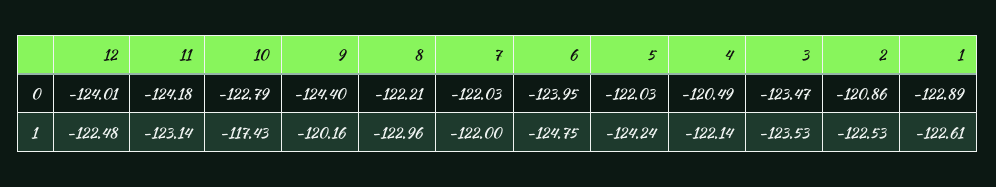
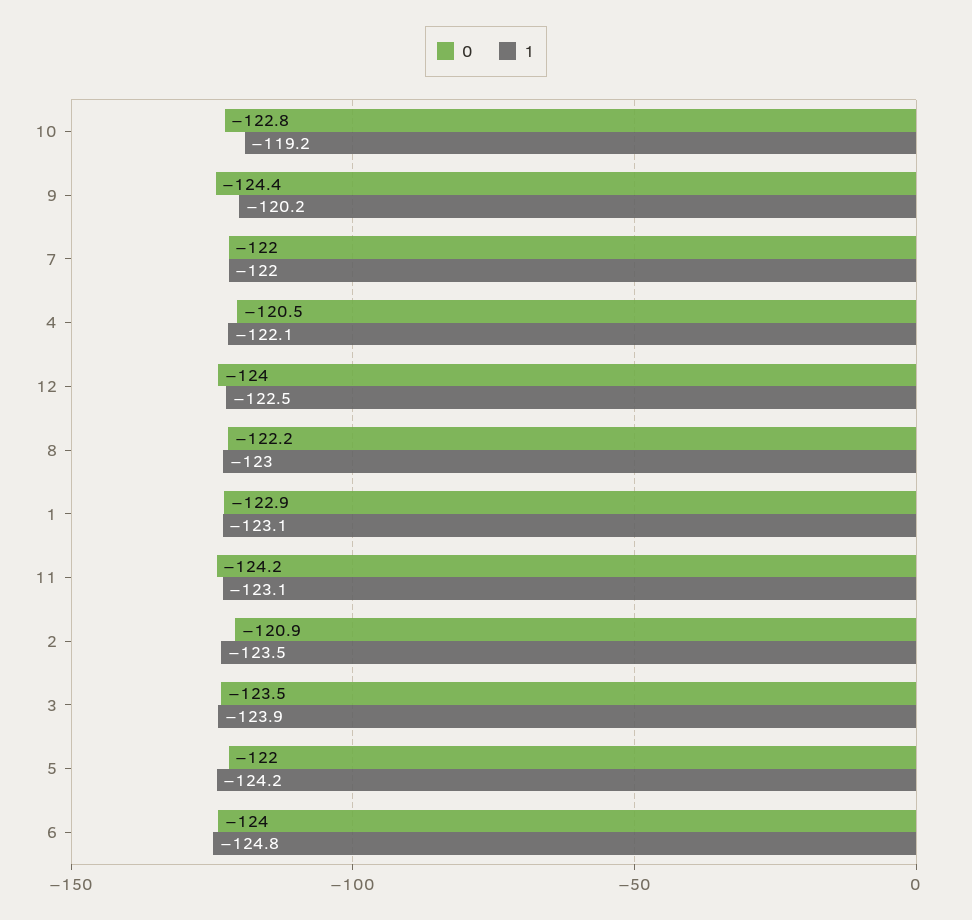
1, 10: -117.43 -> -119.2
1, 3: -123.53 -> -123.9
1, 2: -122.53 -> -123.5
1, 1: -122.61 -> -123.1

